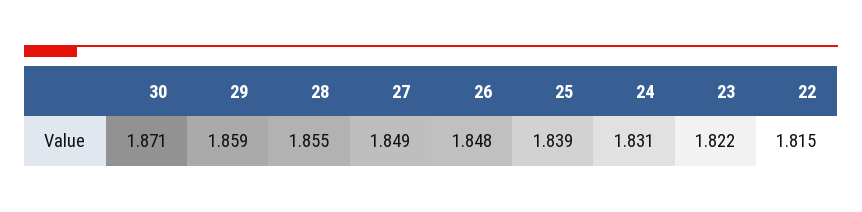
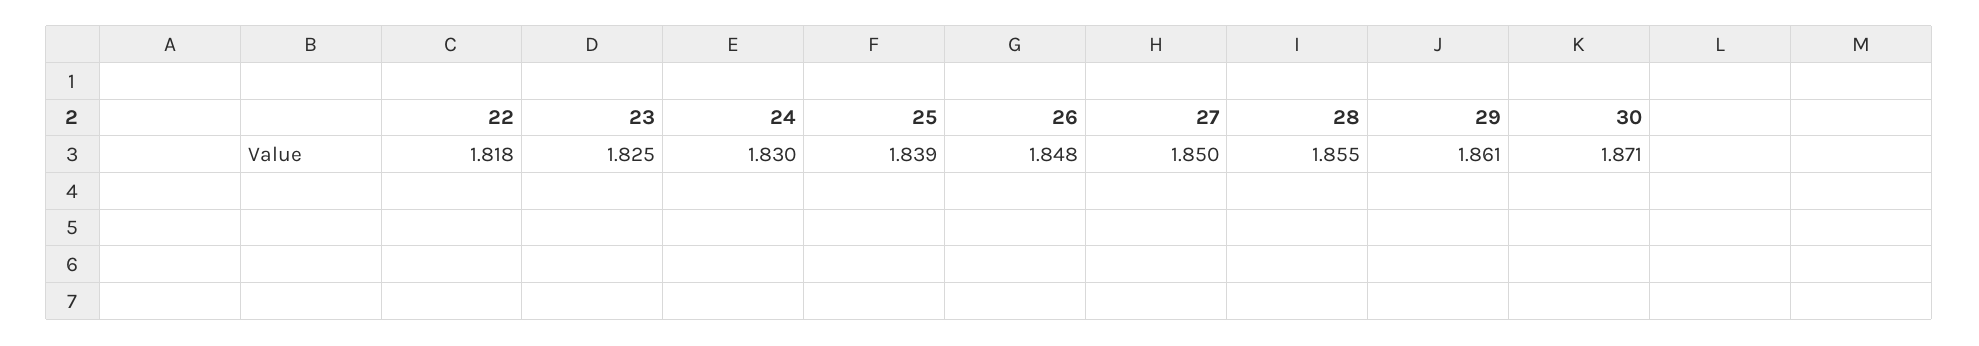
29: 1.859 -> 1.861
27: 1.849 -> 1.85
24: 1.831 -> 1.83
23: 1.822 -> 1.825
22: 1.815 -> 1.818

